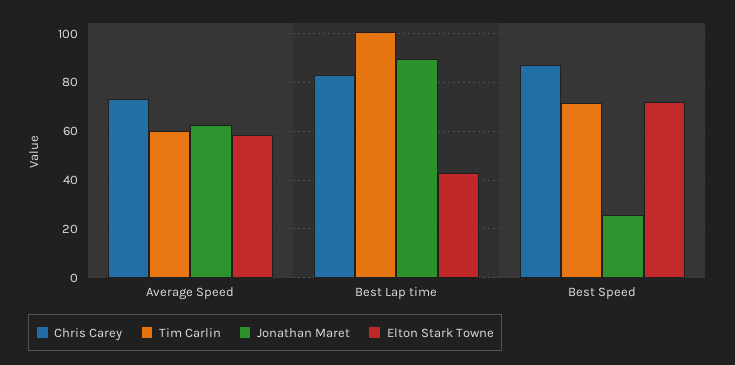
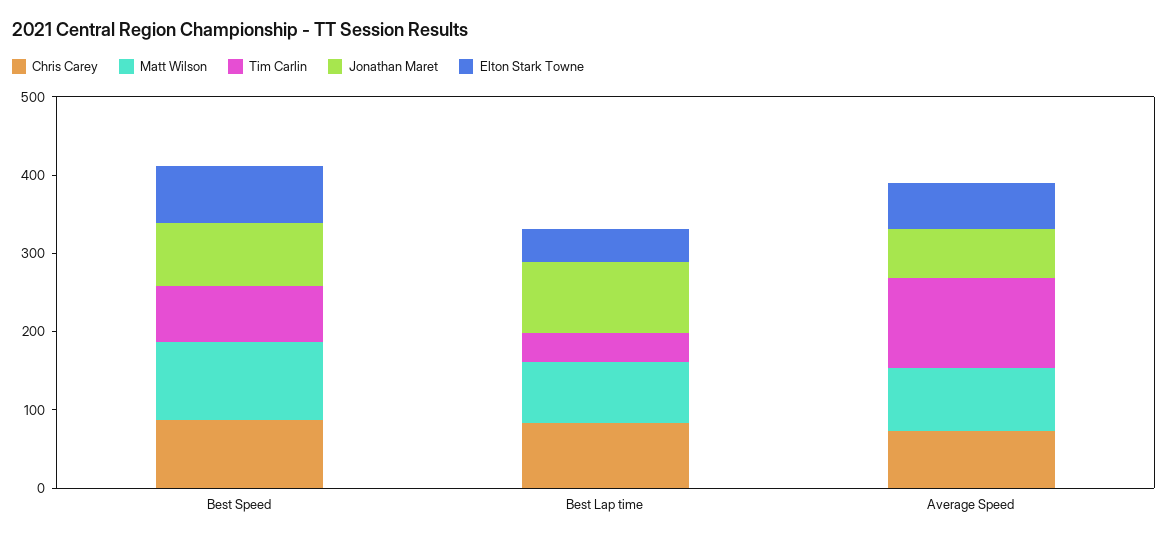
Tim Carlin, Average Speed: 60 -> 120
Tim Carlin, Best Lap time: 100 -> 40
Jonathan Maret, Best Speed: 25 -> 80
Matt Wilson, Best Speed: none -> 100
Matt Wilson, Best Lap time: none -> 80
Matt Wilson, Average Speed: none -> 80

